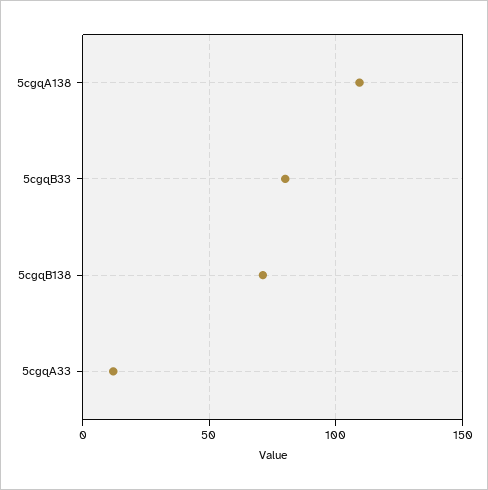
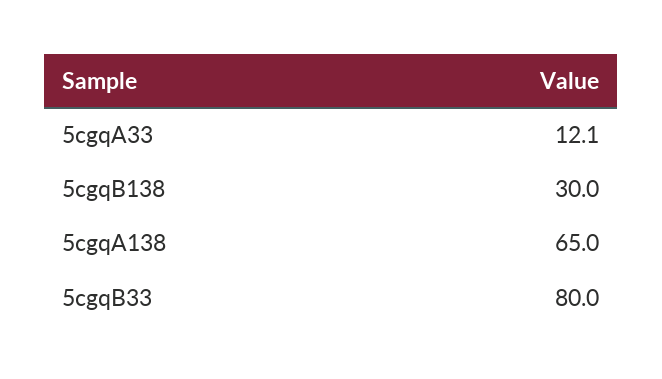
5cgqA138: 110 -> 65
5cgqB138: 70 -> 30

